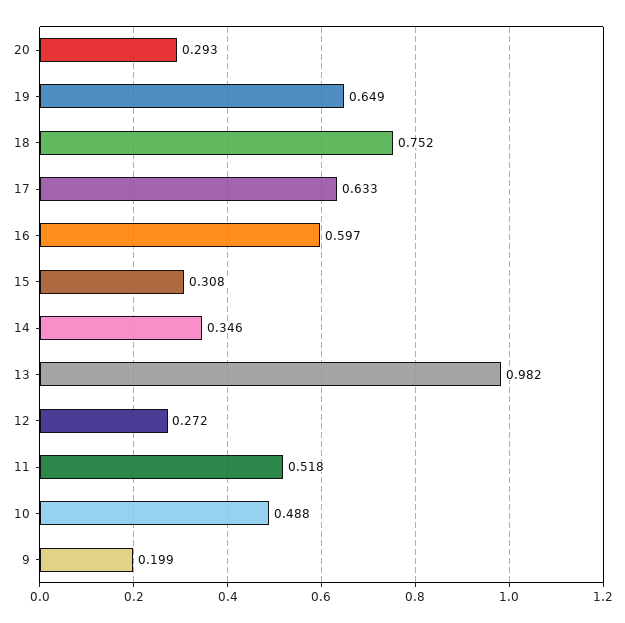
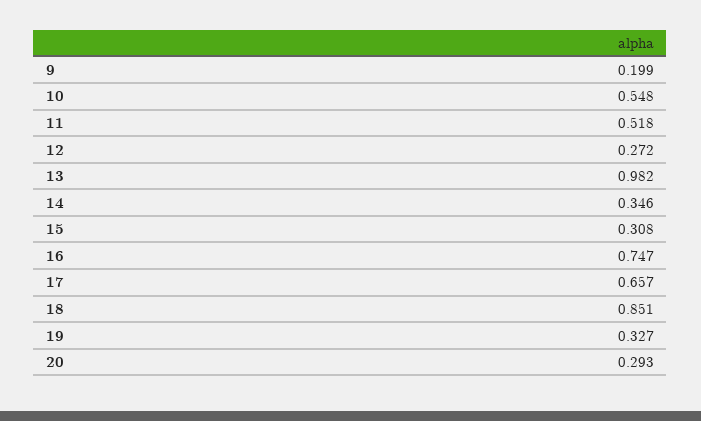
19: 0.649 -> 0.327
18: 0.752 -> 0.851
17: 0.633 -> 0.657
16: 0.597 -> 0.747
10: 0.488 -> 0.548

